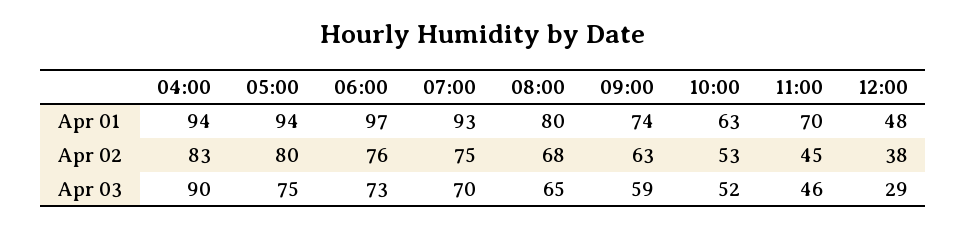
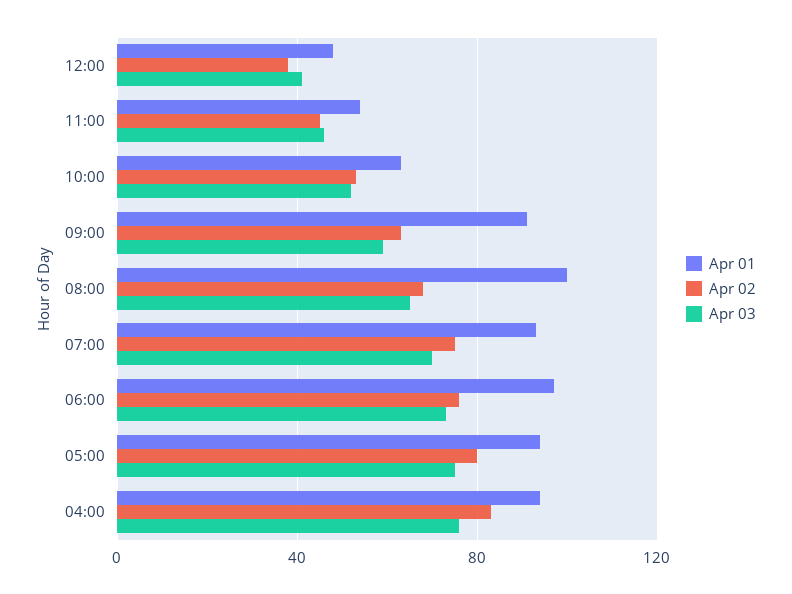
Apr 01, 08:00: 80 -> 100
Apr 01, 09:00: 74 -> 90
Apr 01, 11:00: 70 -> 55
Apr 03, 04:00: 90 -> 75
Apr 03, 12:00: 29 -> 40

